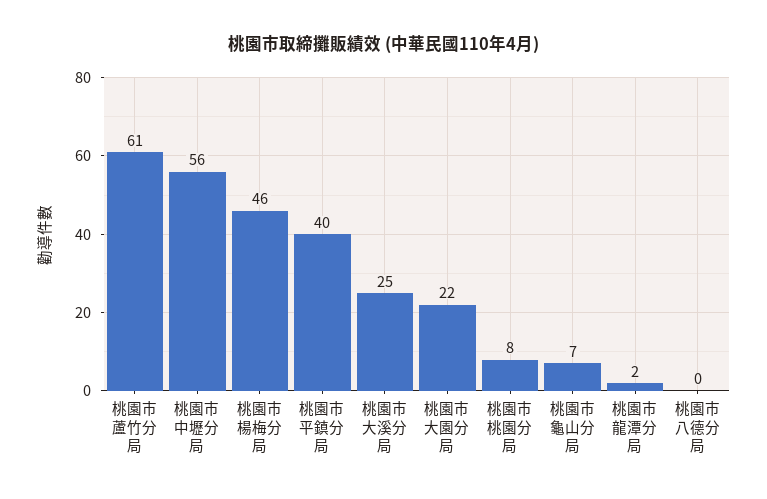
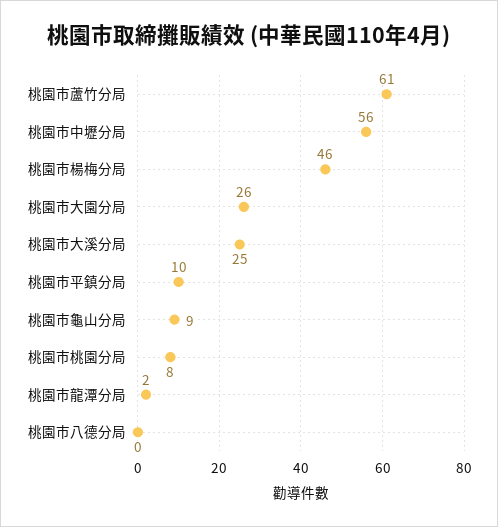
桃園市平鎮分局: 40 -> 10
桃園市大園分局: 22 -> 26
桃園市龜山分局: 7 -> 9

